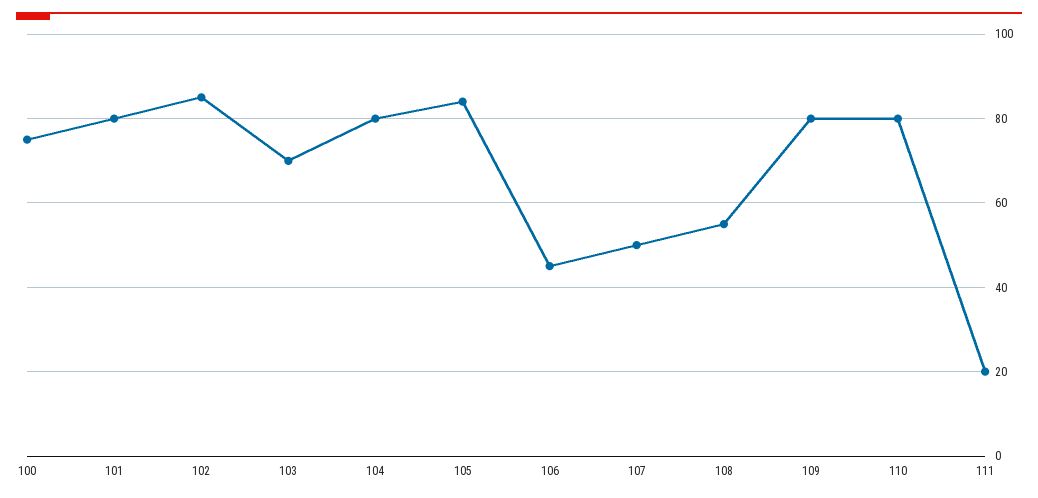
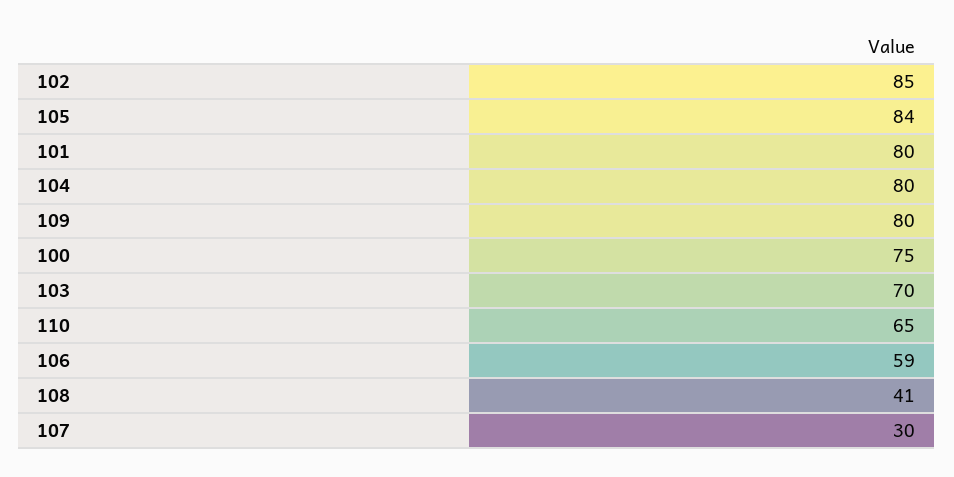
106: 45 -> 59
107: 50 -> 30
108: 55 -> 41
110: 80 -> 65
111: 20 -> none

